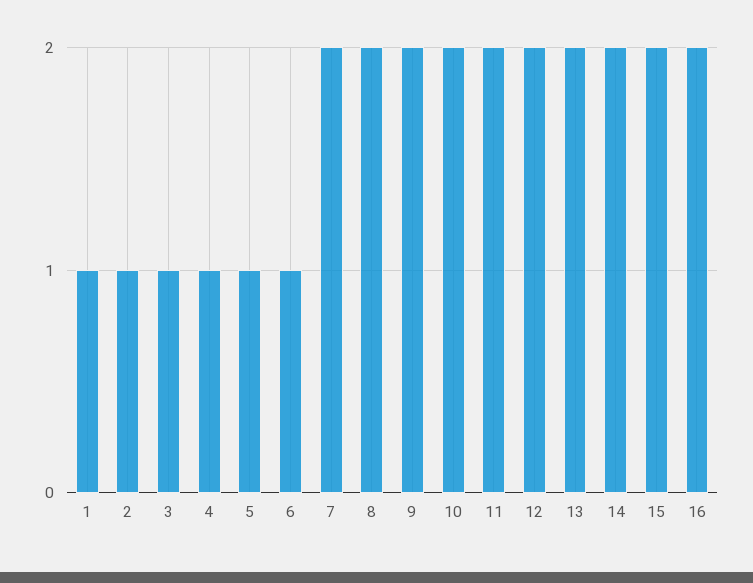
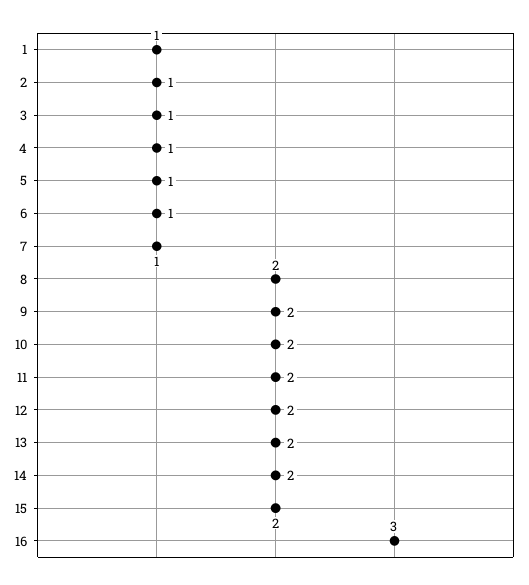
7: 2 -> 1
16: 2 -> 3

